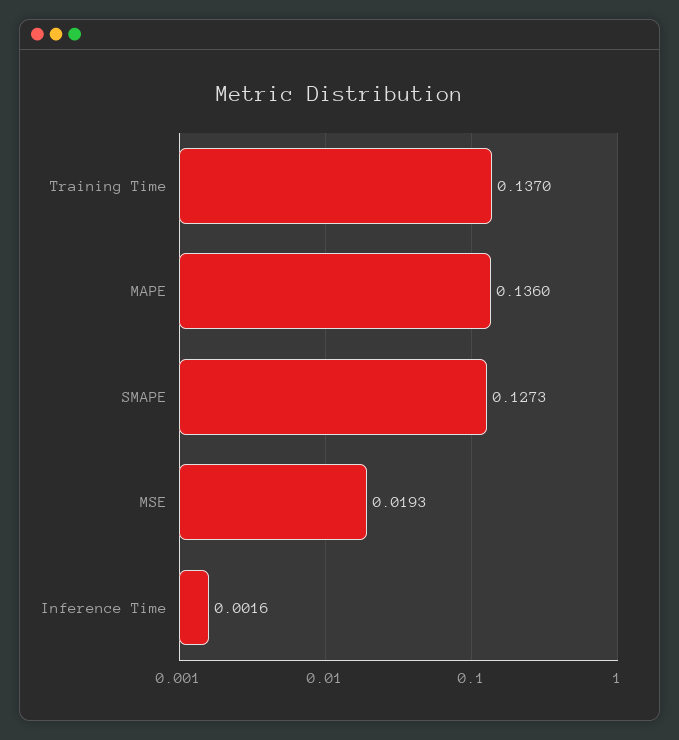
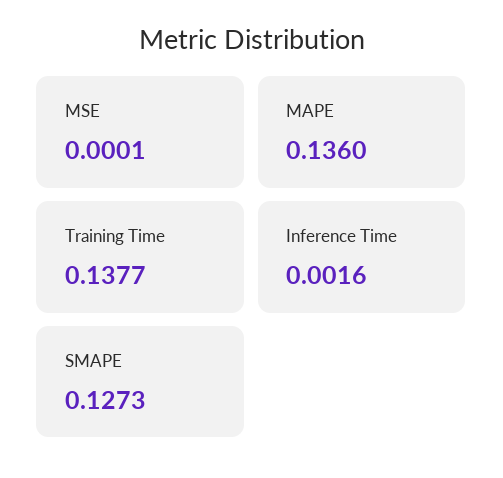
Training Time: 0.137 -> 0.1377
MSE: 0.0193 -> 0.0001

